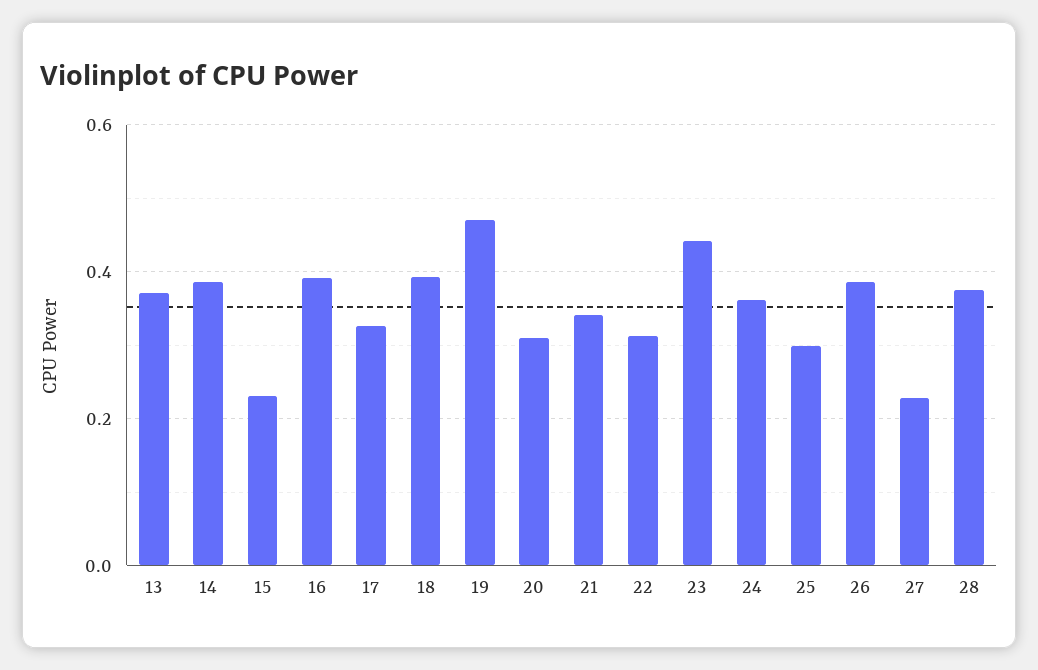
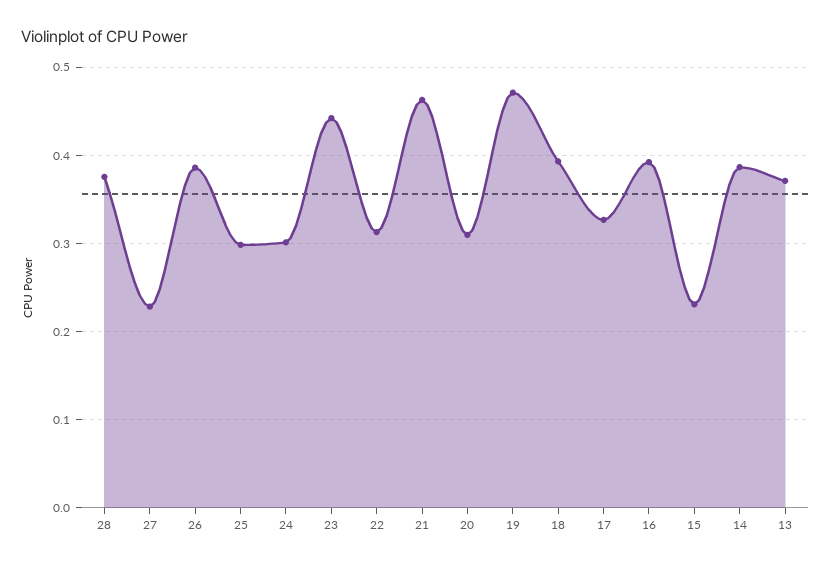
21: 0.34 -> 0.46
24: 0.36 -> 0.3

